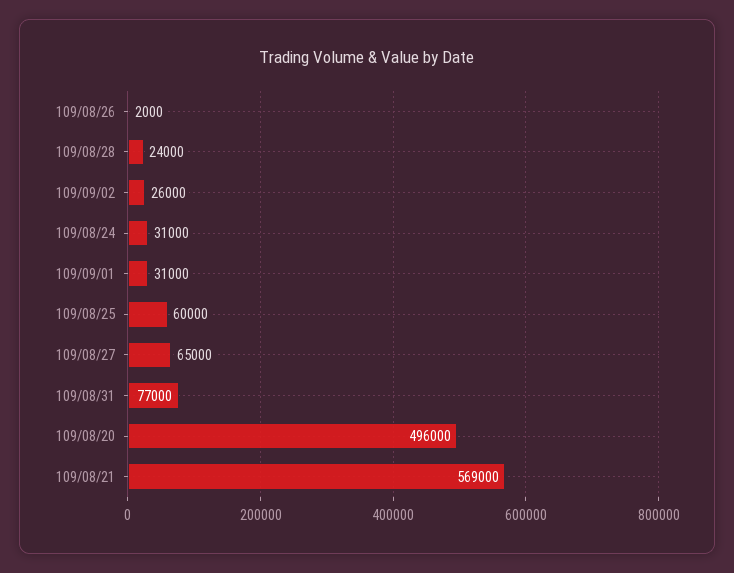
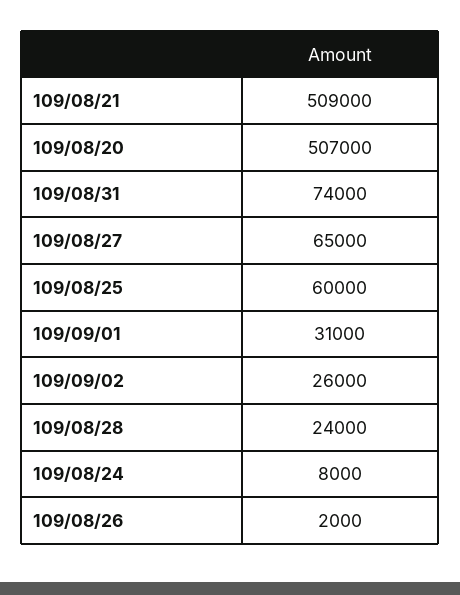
109/08/24: 31000 -> 8000
109/08/31: 77000 -> 74000
109/08/20: 496000 -> 507000
109/08/21: 569000 -> 509000

